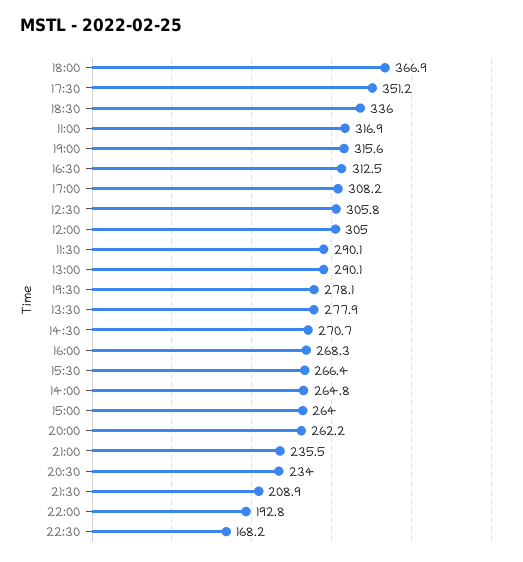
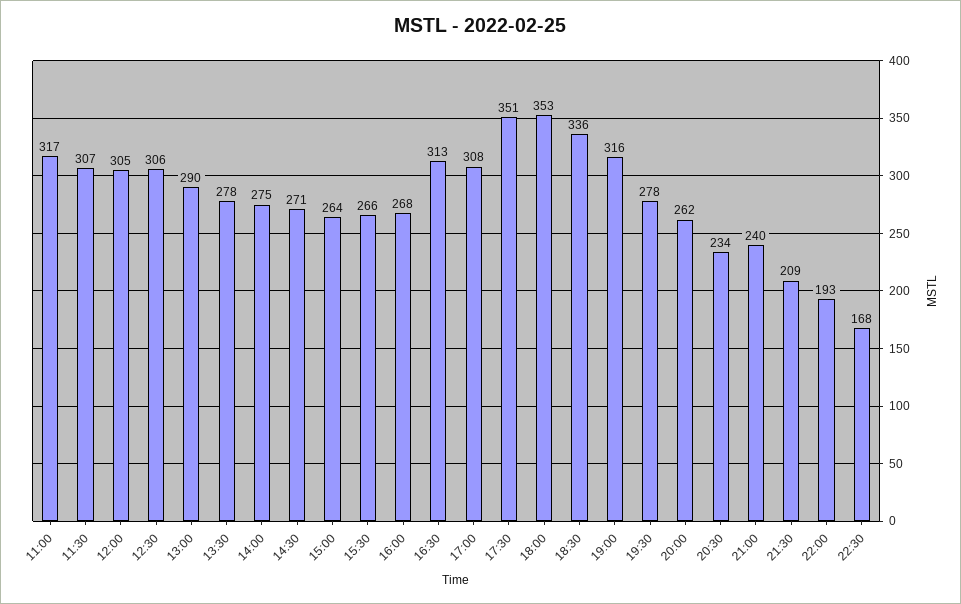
18:00: 366.9 -> 353
11:30: 290.1 -> 307
14:00: 264.8 -> 275
21:00: 235.5 -> 240

